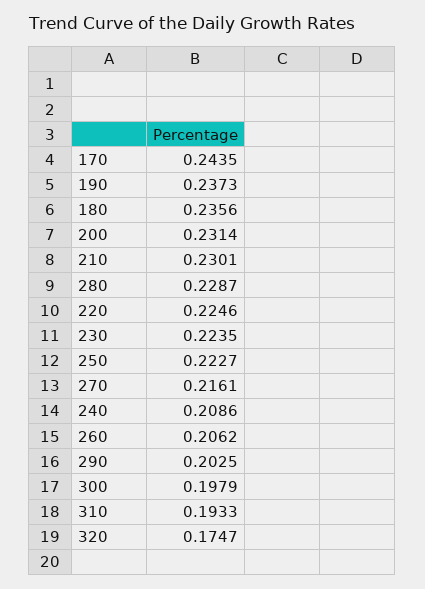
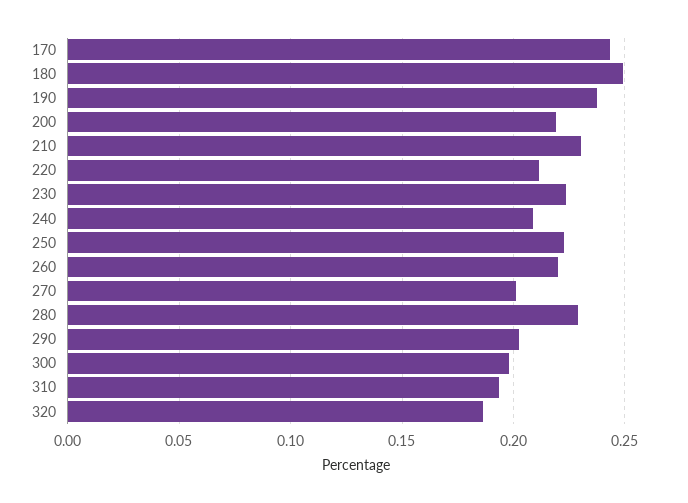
180: 0.2356 -> 0.25
200: 0.2314 -> 0.22
220: 0.2246 -> 0.21
270: 0.2161 -> 0.2
260: 0.2062 -> 0.22
320: 0.1747 -> 0.185

